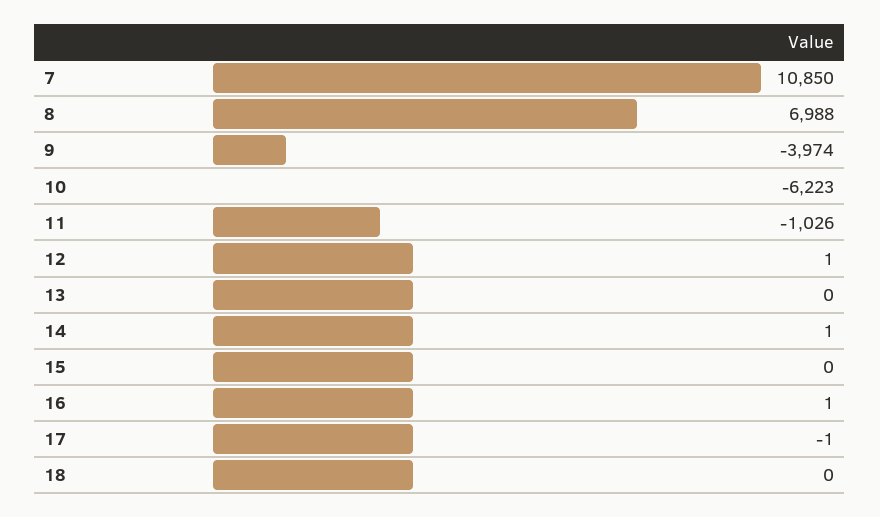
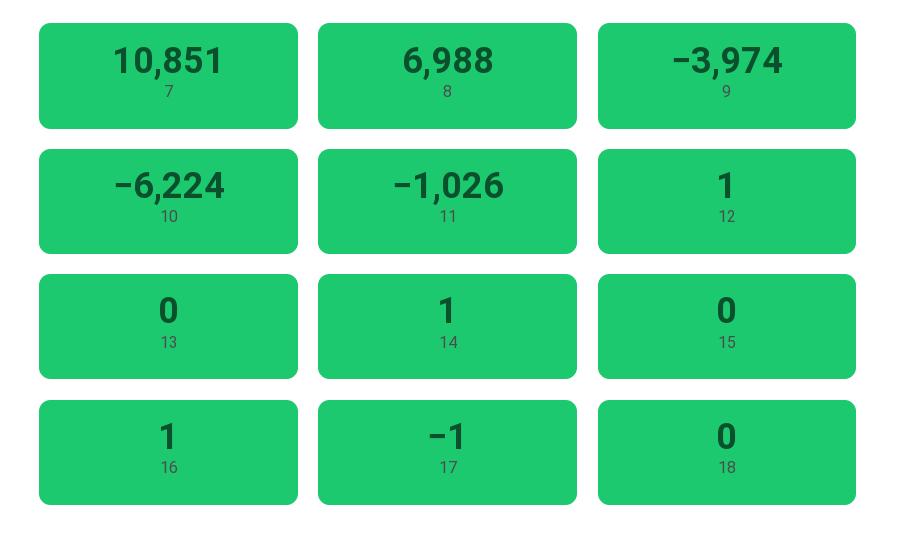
7: 10850 -> 10851
10: -6223 -> -6224

